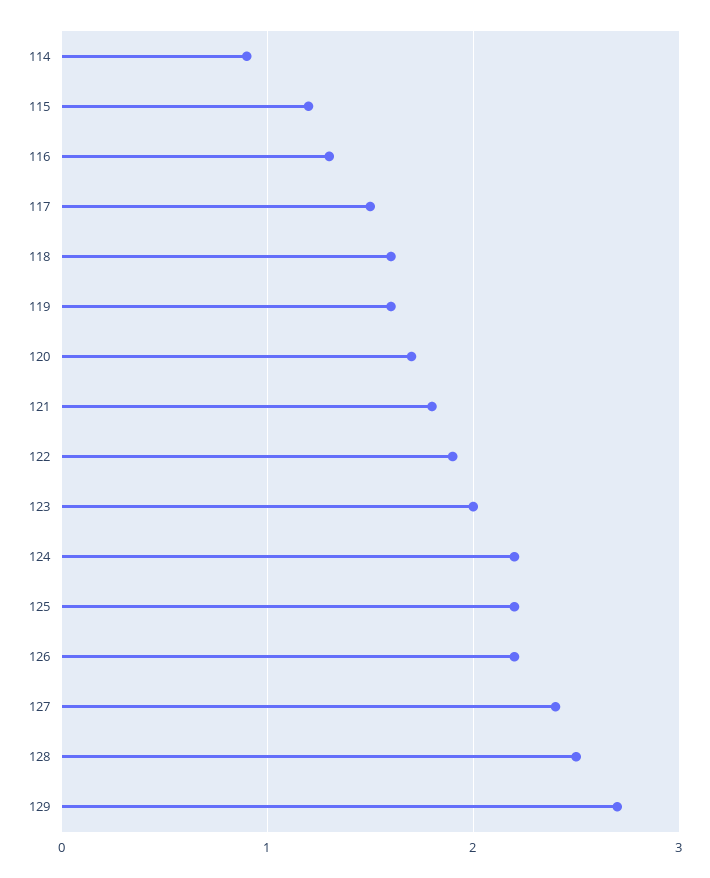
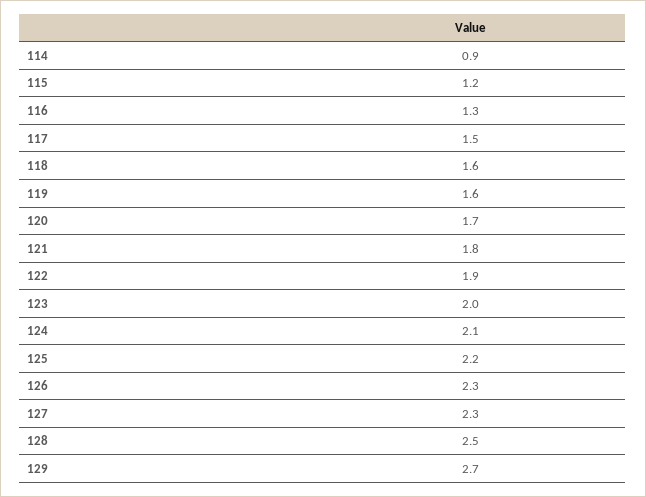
124: 2.2 -> 2.1
126: 2.2 -> 2.3
127: 2.4 -> 2.3

